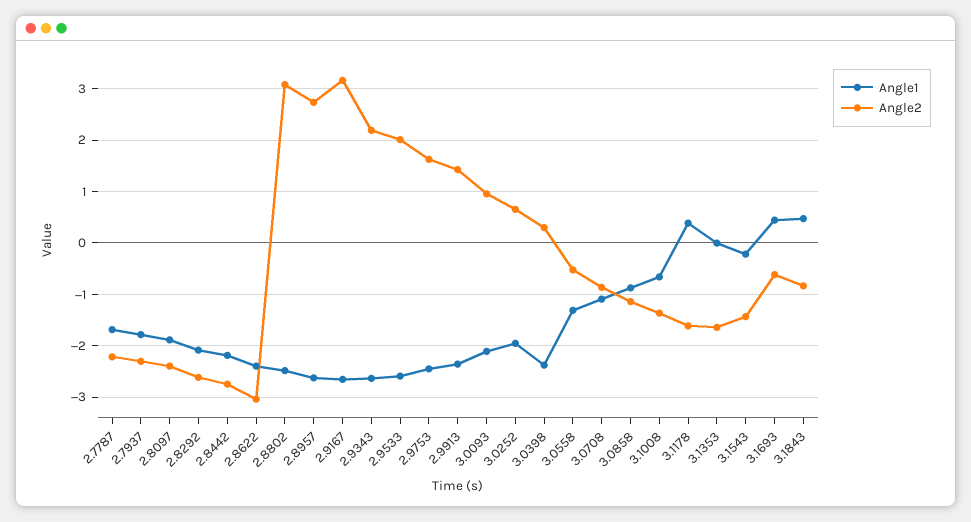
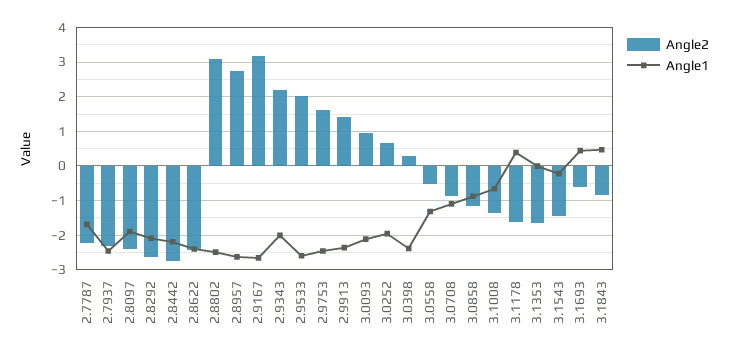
Angle1, 2.7937: -1.8 -> -2.4
Angle2, 2.8622: -3 -> -2.4
Angle1, 2.9343: -2.6 -> -2

